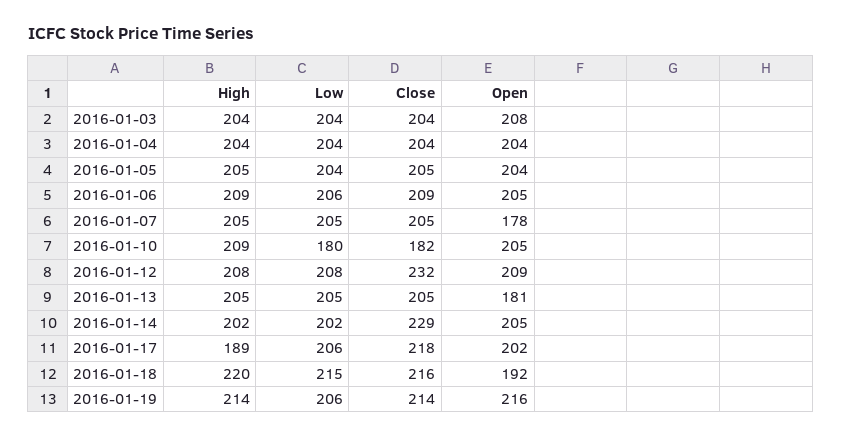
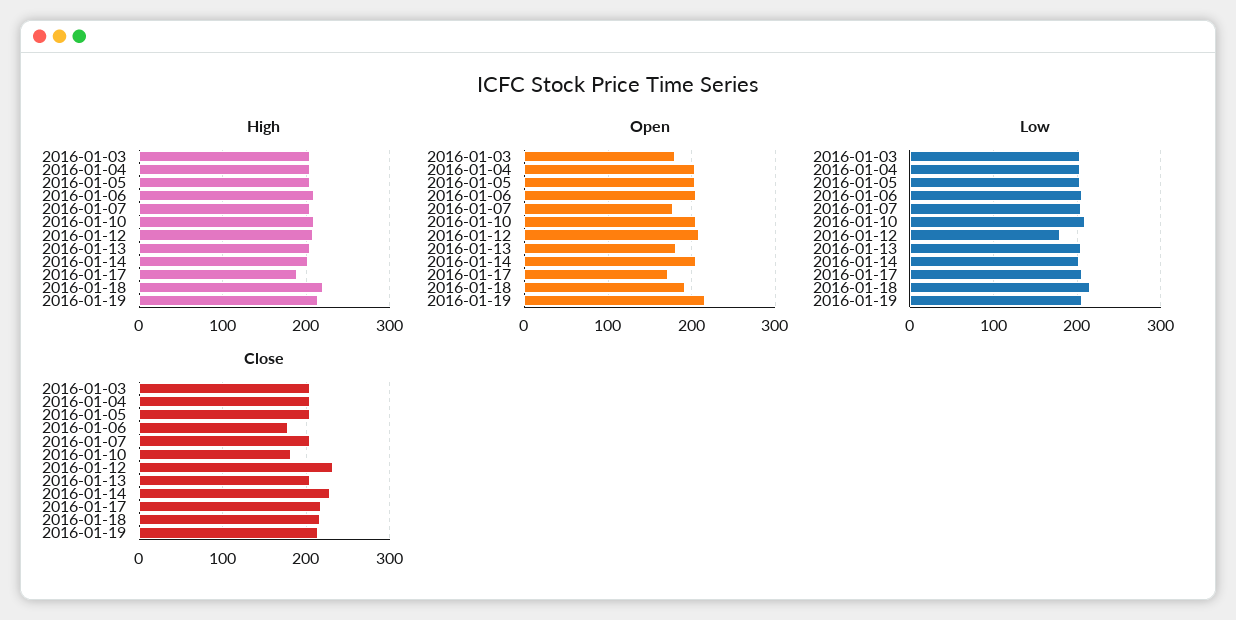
Open, 2016-01-03: 208 -> 180
Close, 2016-01-06: 209 -> 180
Low, 2016-01-10: 180 -> 210
Low, 2016-01-12: 208 -> 180
Open, 2016-01-17: 202 -> 170

